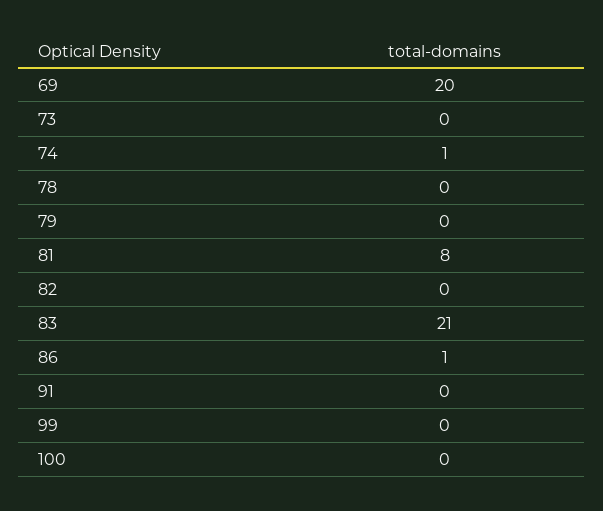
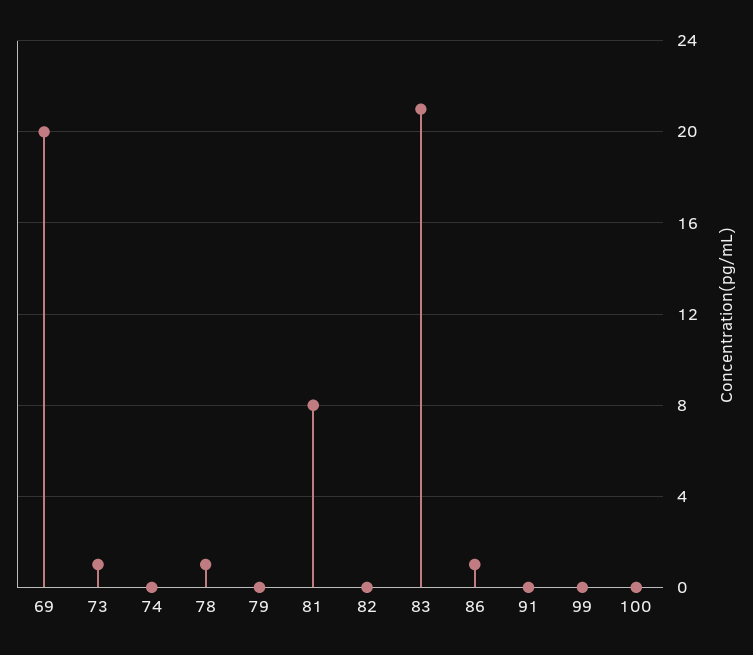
73: 0 -> 1
74: 1 -> 0
78: 0 -> 1

